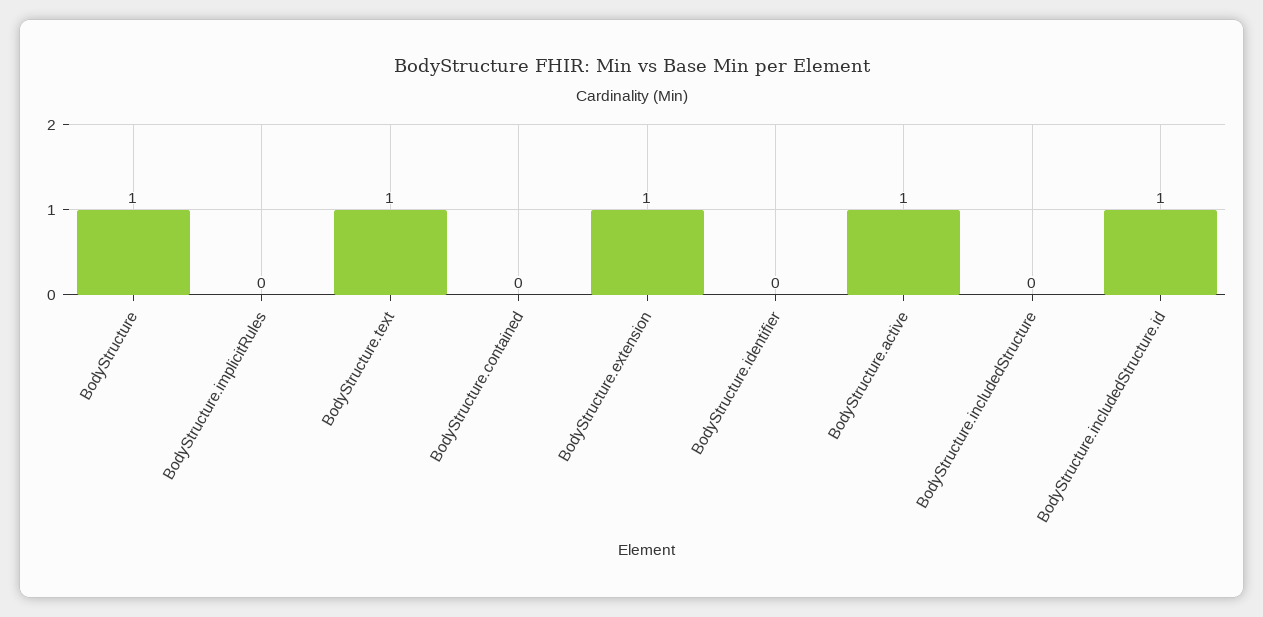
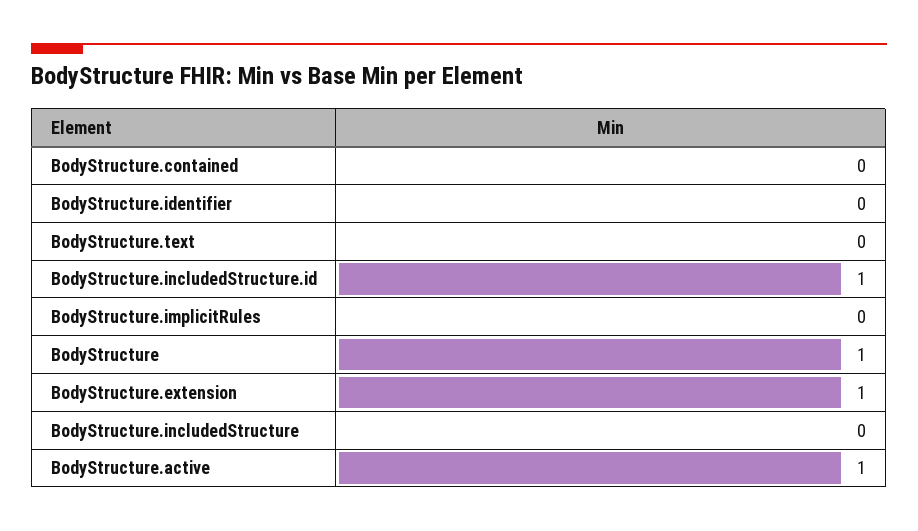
BodyStructure.text: 1 -> 0

